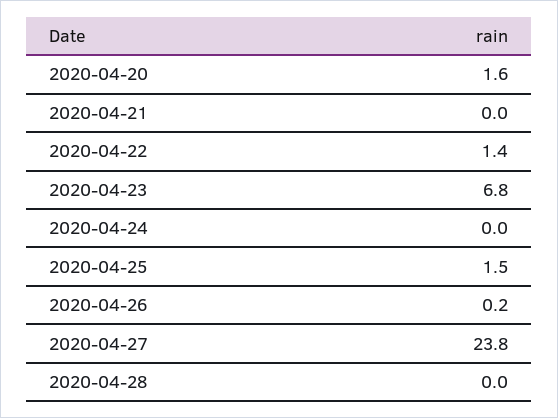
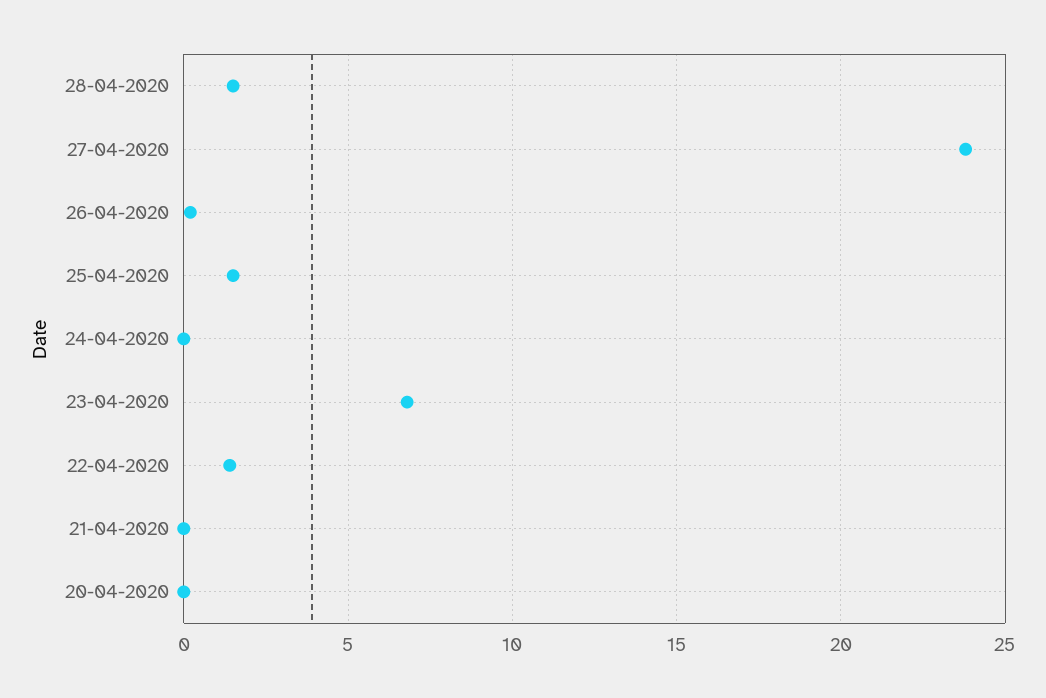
2020-04-20: 1.6 -> 0
2020-04-28: 0 -> 1.5

